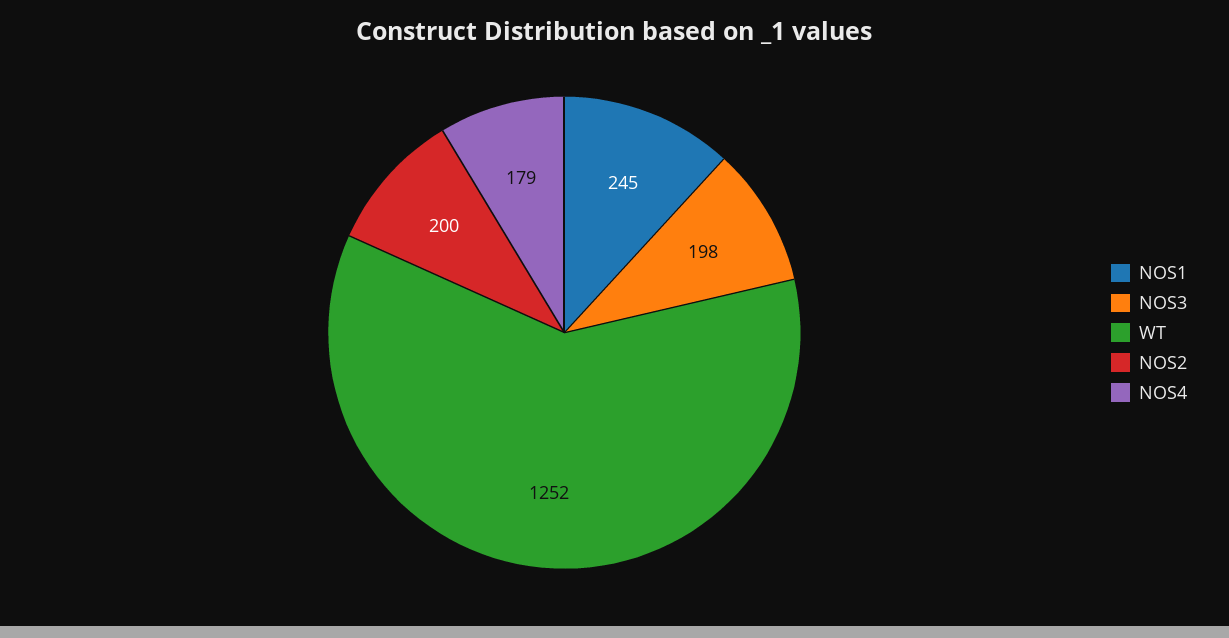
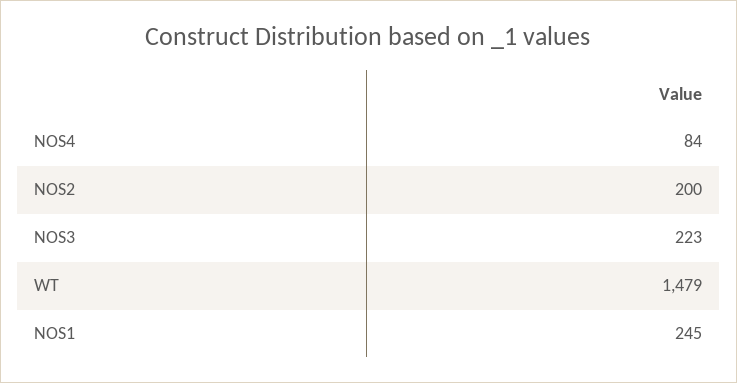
NOS3: 198 -> 223
WT: 1252 -> 1479
NOS4: 179 -> 84

